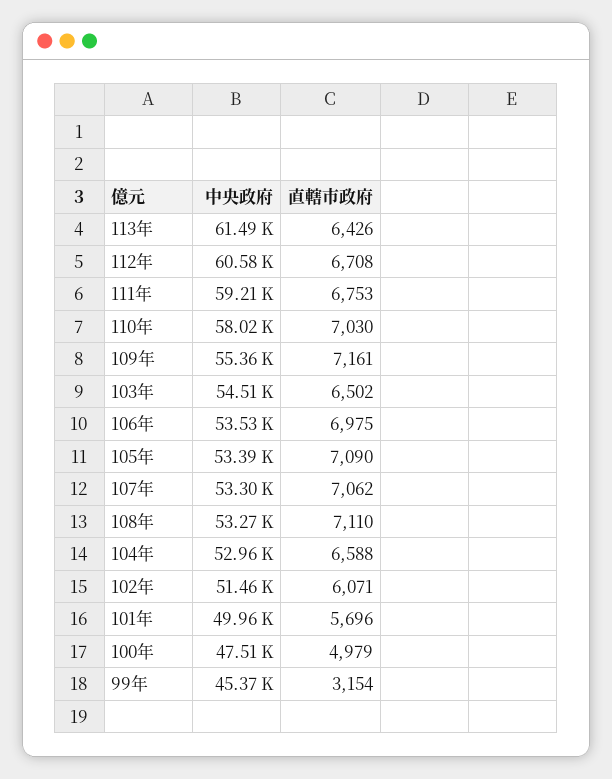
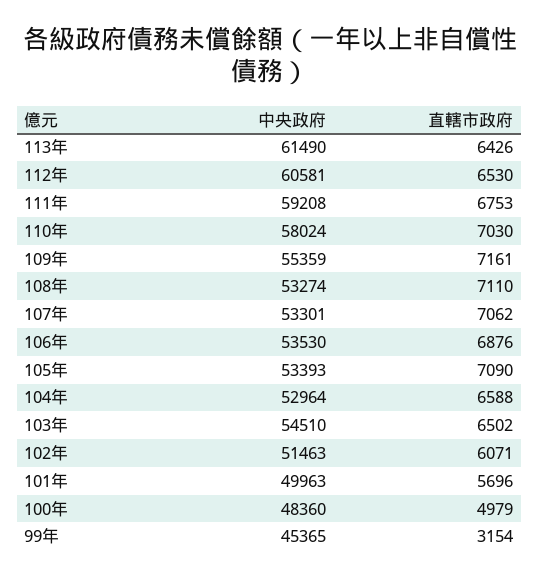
直轄市政府, 112年: 6708 -> 6530
直轄市政府, 106年: 6975 -> 6876
中央政府, 100年: 47510 -> 48360

